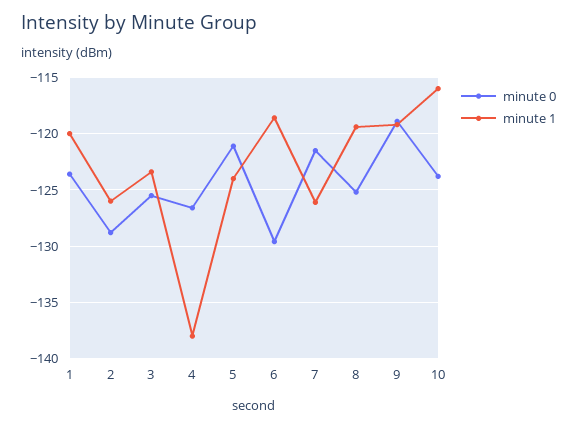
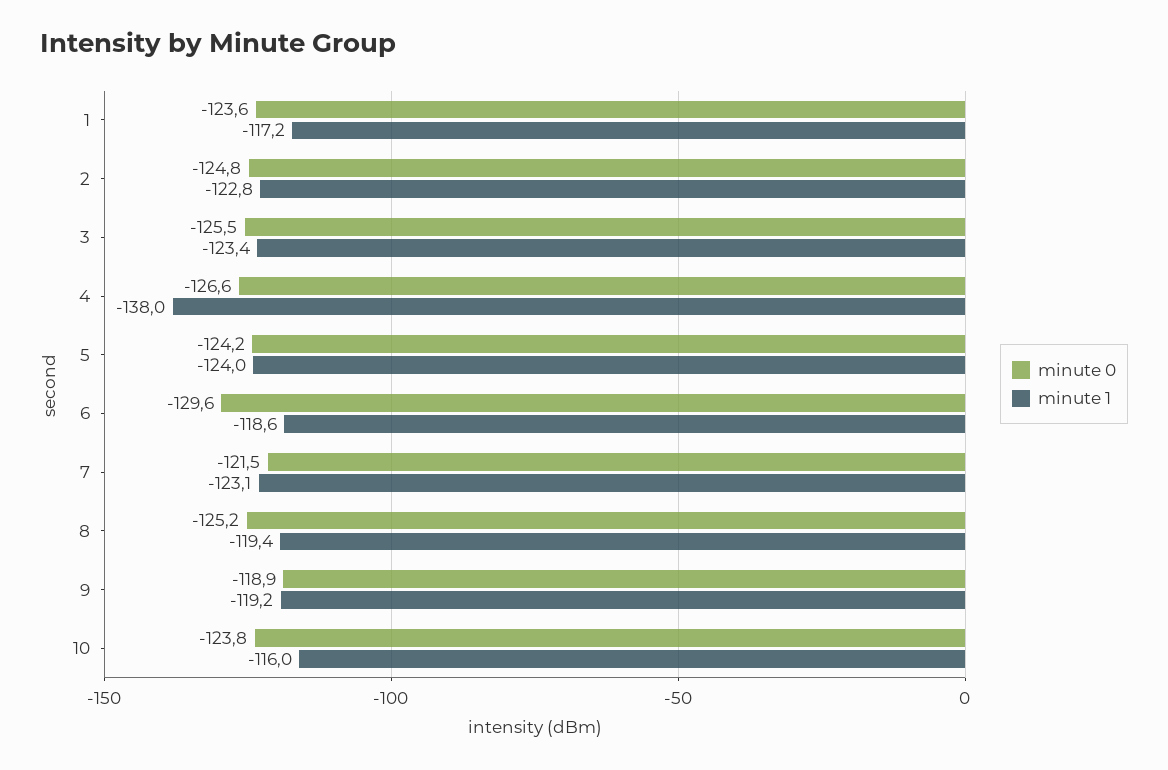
minute 1, 1: -120 -> -117.2
minute 0, 2: -129 -> -124.8
minute 1, 2: -126 -> -122.8
minute 0, 5: -121 -> -124.2
minute 1, 7: -126 -> -123.1

